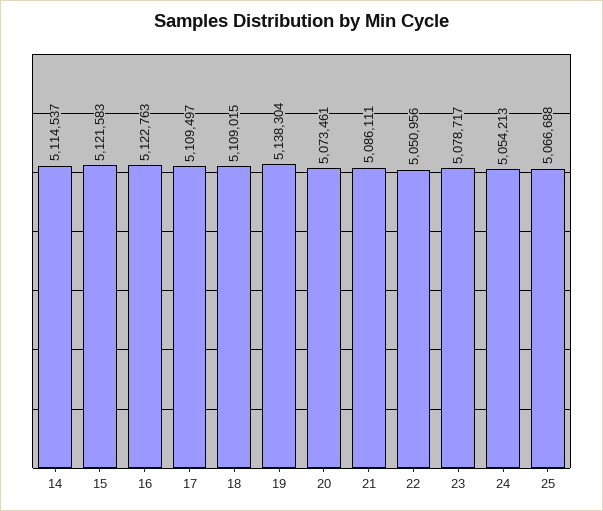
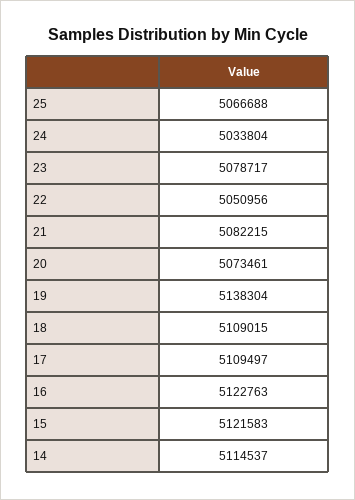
21: 5086111 -> 5082215
24: 5054213 -> 5033804

